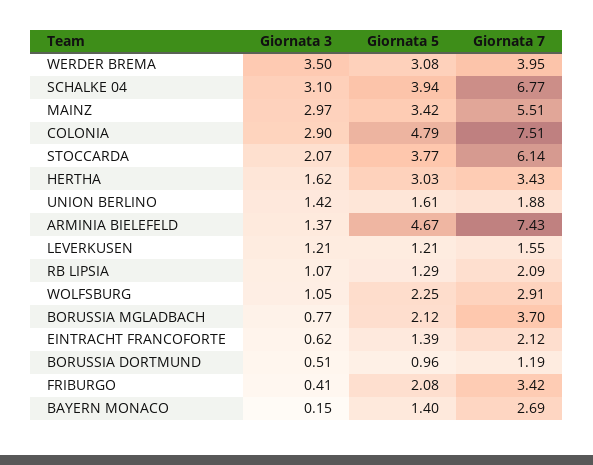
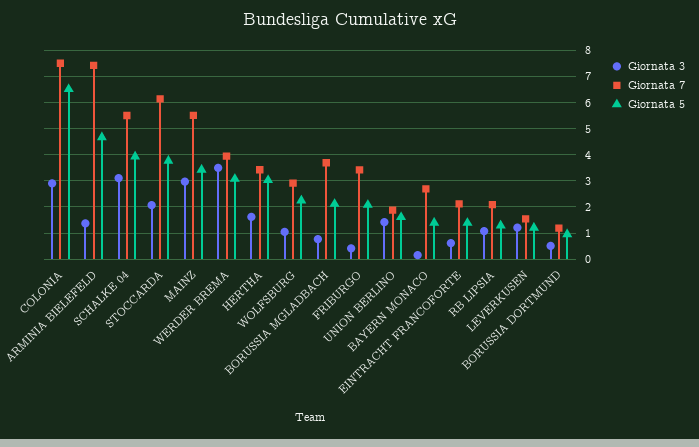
Giornata 7, SCHALKE 04: 6.77 -> 5.5
Giornata 5, COLONIA: 4.79 -> 6.5

